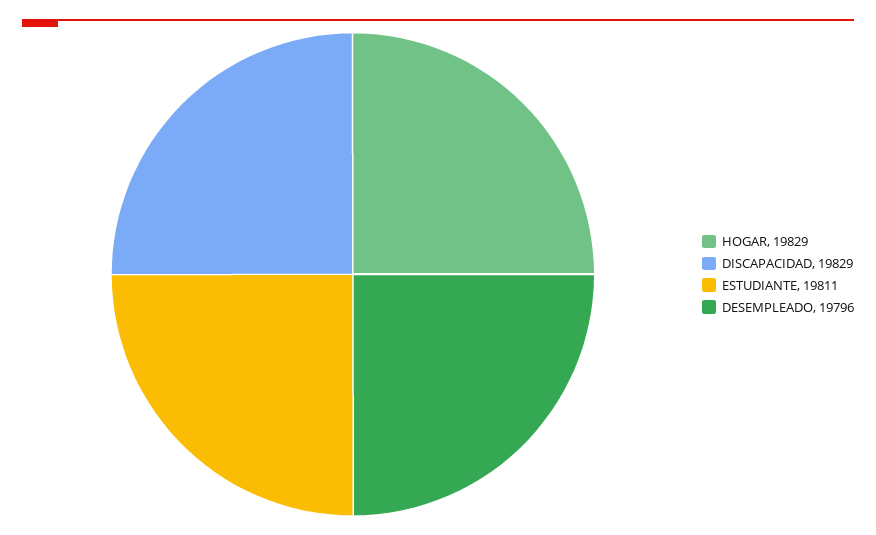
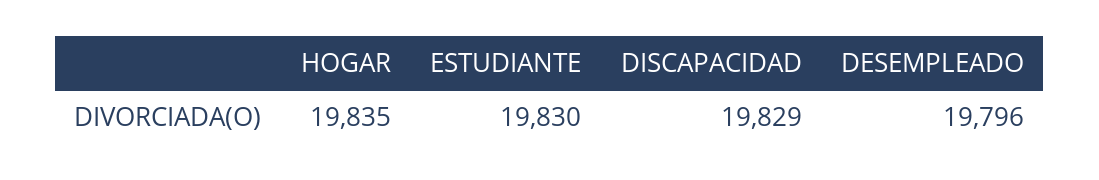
HOGAR: 19829 -> 19835
ESTUDIANTE: 19811 -> 19830

